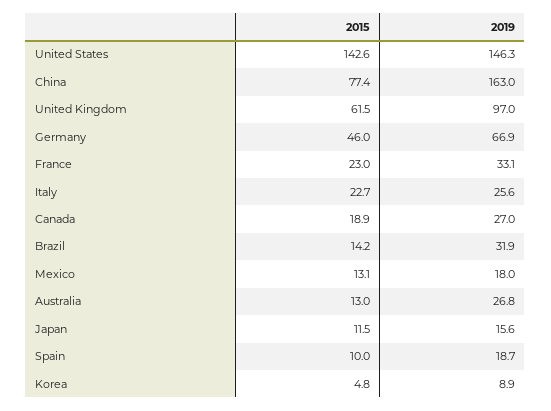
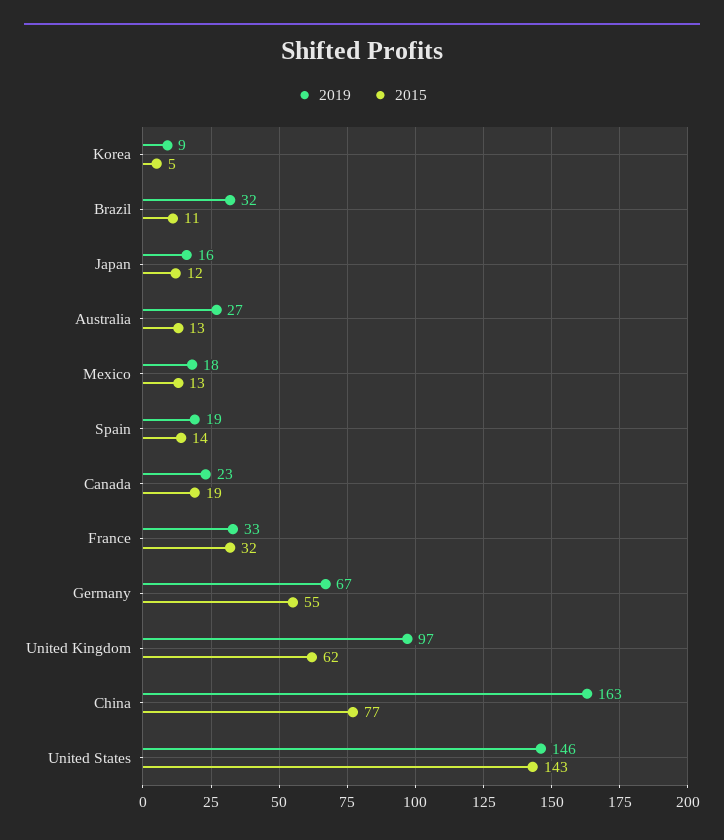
2015, Germany: 46 -> 55
2015, France: 23 -> 32
2015, Italy: 22.7 -> none
2019, Italy: 25.6 -> none
2019, Canada: 27 -> 23
2015, Brazil: 14.2 -> 11
2015, Spain: 10 -> 14

